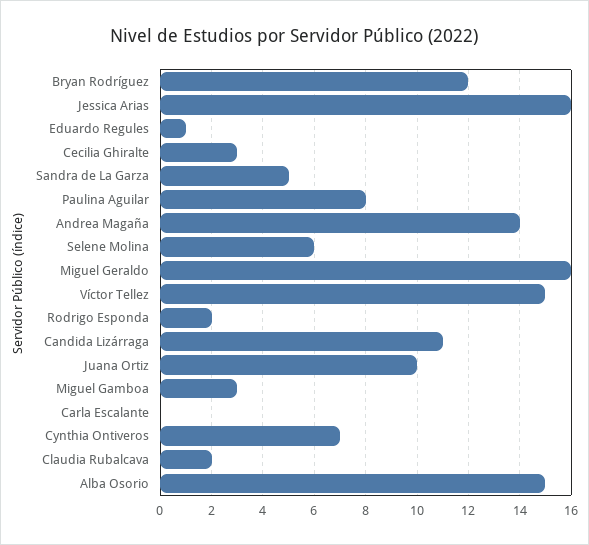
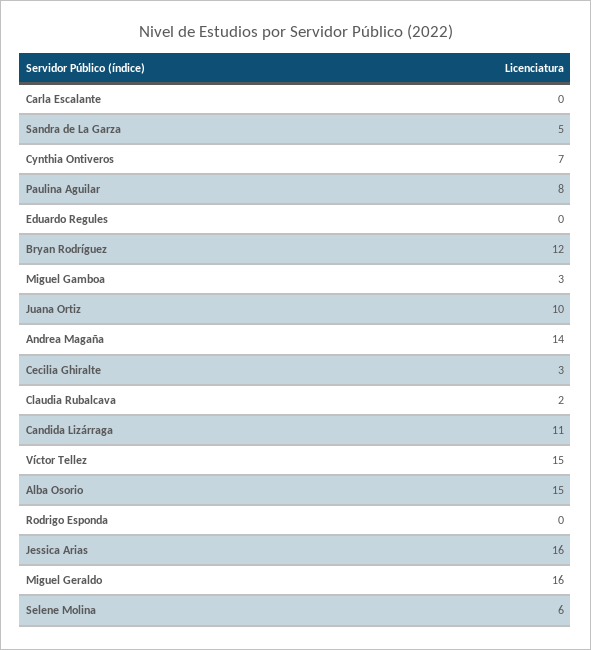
Eduardo Regules: 1 -> 0
Rodrigo Esponda: 2 -> 0

